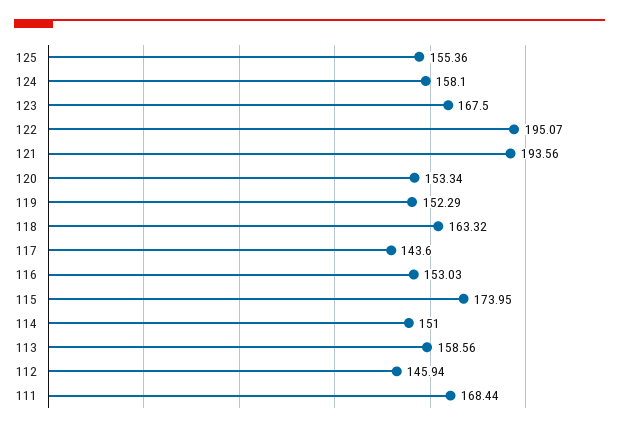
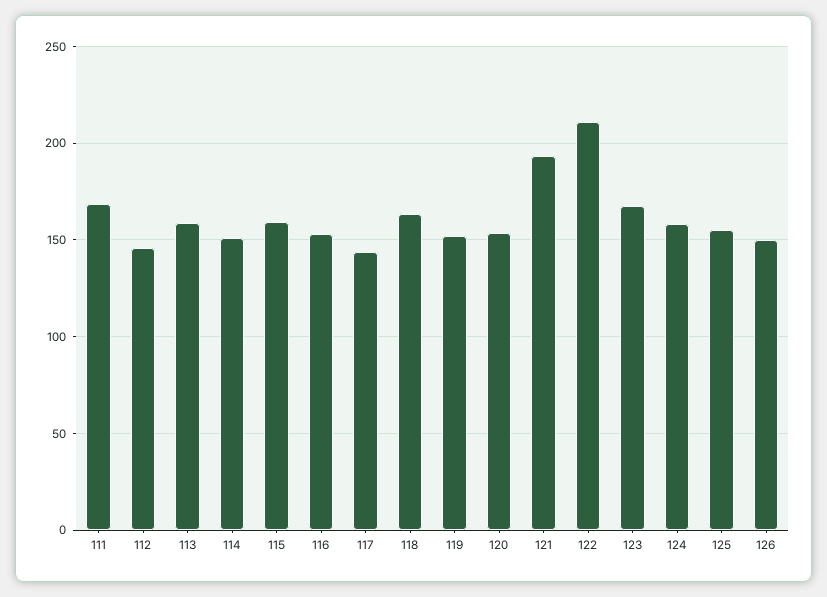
122: 195.07 -> 210
115: 173.95 -> 160
126: none -> 150

